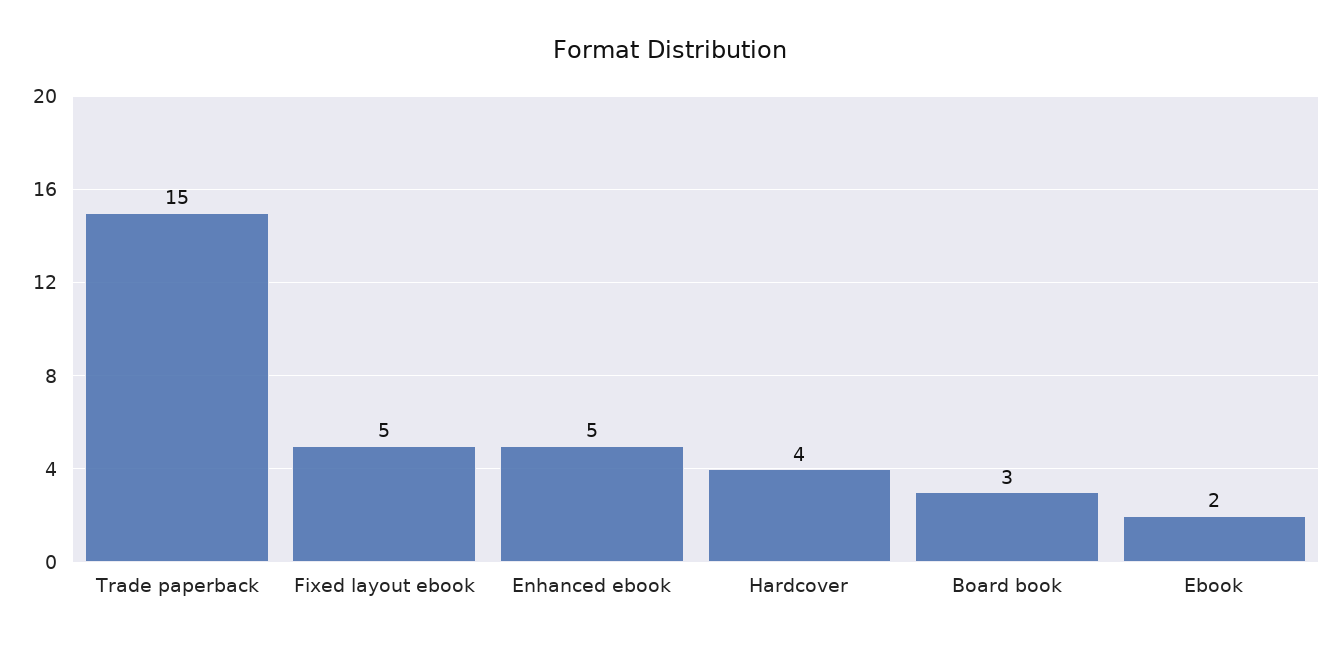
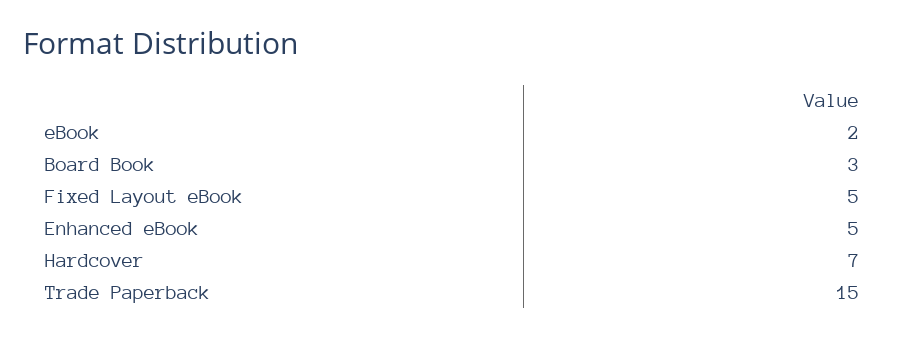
Hardcover: 4 -> 7

